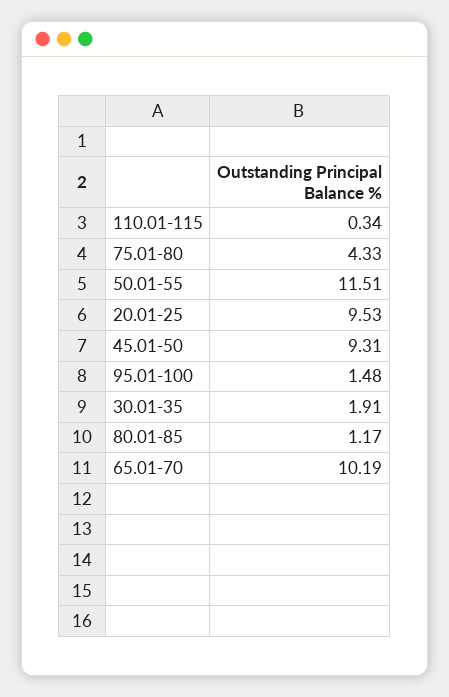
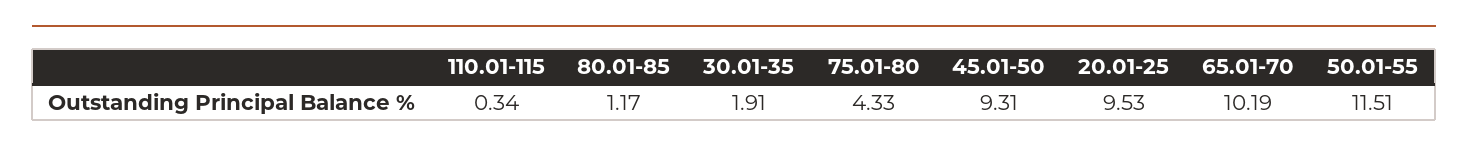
95.01-100: 1.48 -> none

